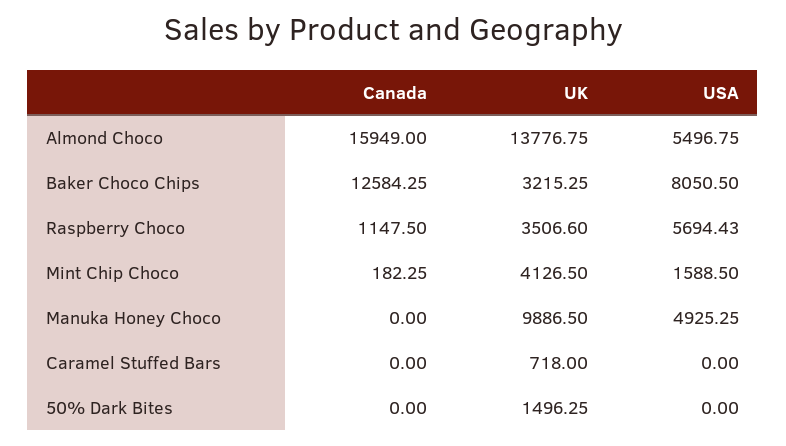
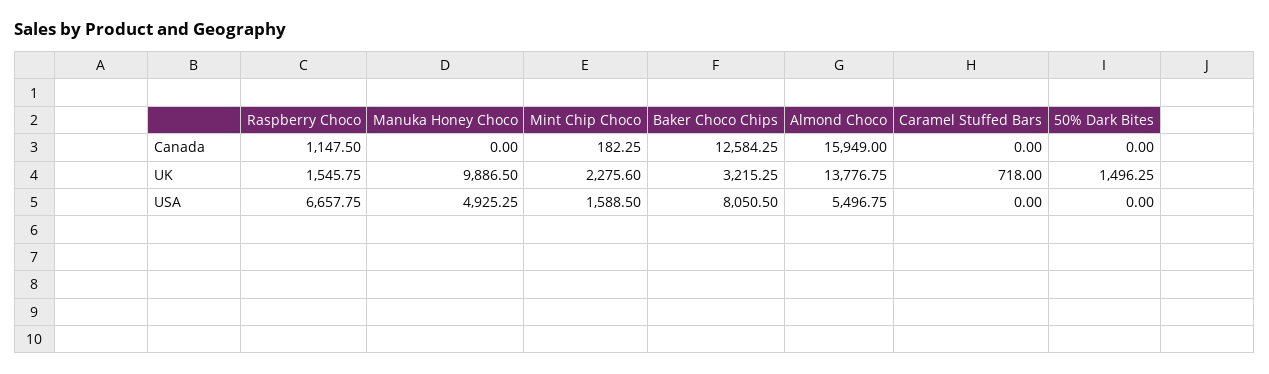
UK, Raspberry Choco: 3506.6 -> 1545.75
USA, Raspberry Choco: 5694.43 -> 6657.75
UK, Mint Chip Choco: 4126.5 -> 2275.6

